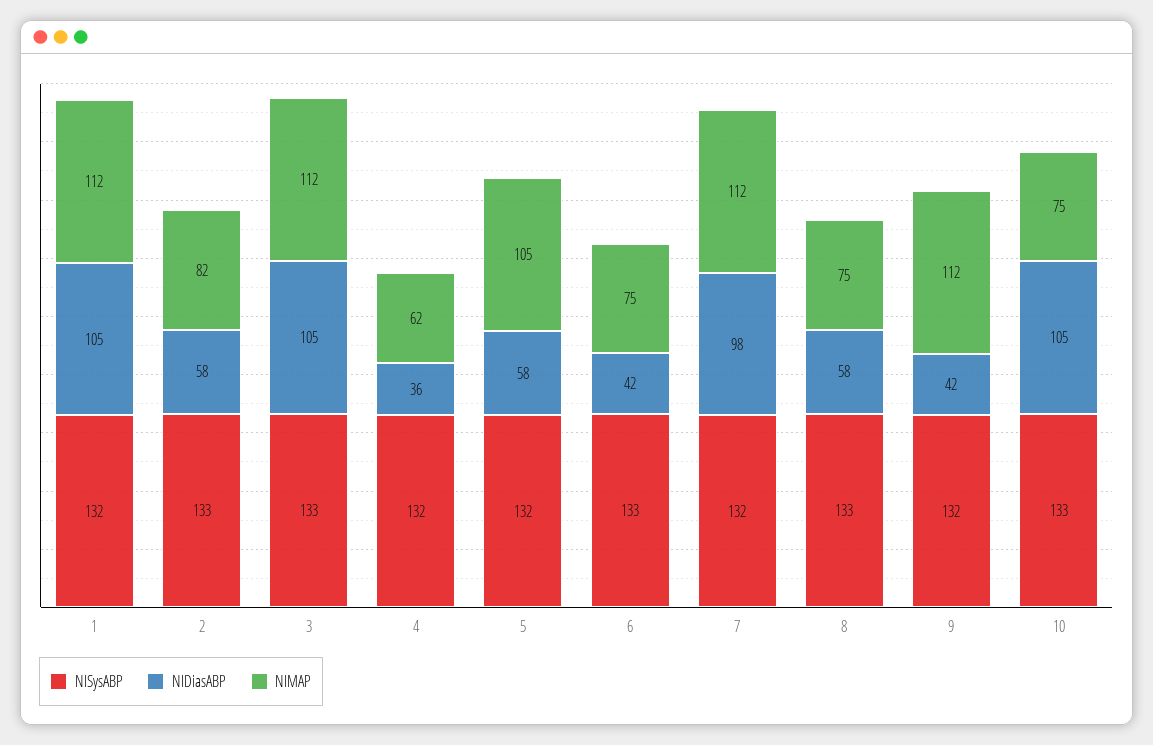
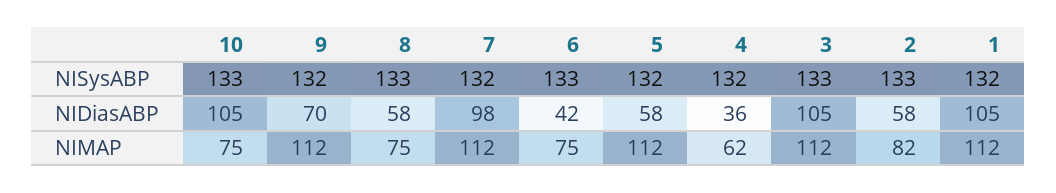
NIMAP, 5: 105 -> 112
NIDiasABP, 9: 42 -> 70

